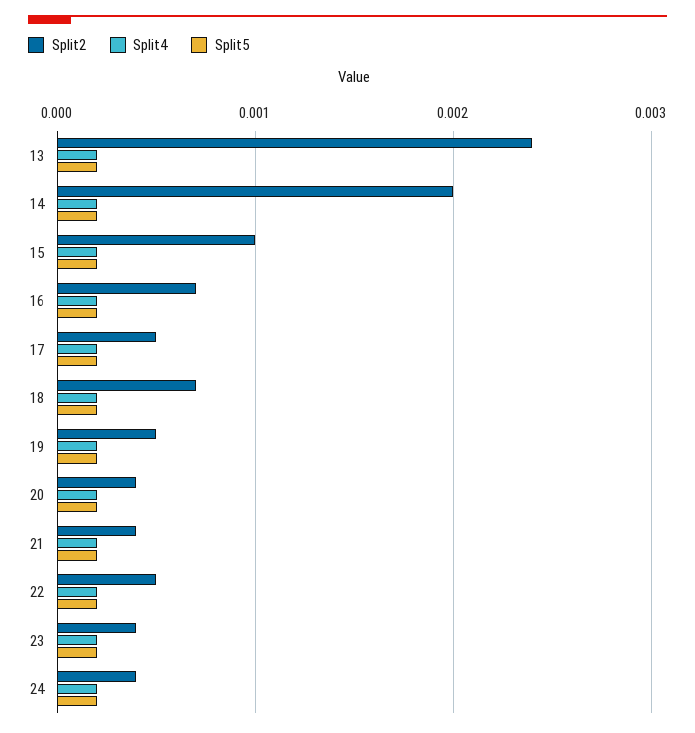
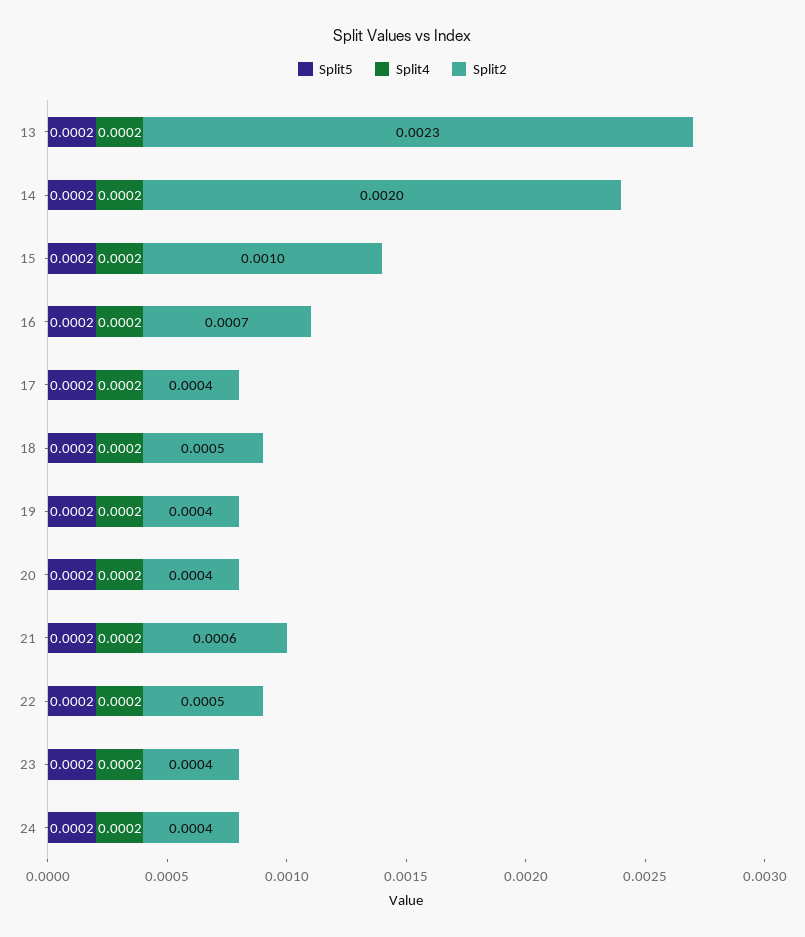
Split2, 13: 0.0024 -> 0.0023
Split2, 17: 0.0005 -> 0.0004
Split2, 18: 0.0007 -> 0.0005
Split2, 19: 0.0005 -> 0.0004
Split2, 21: 0.0004 -> 0.0006

